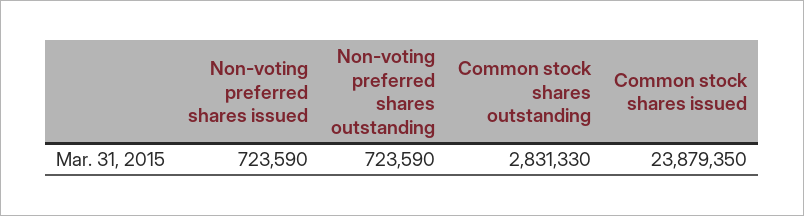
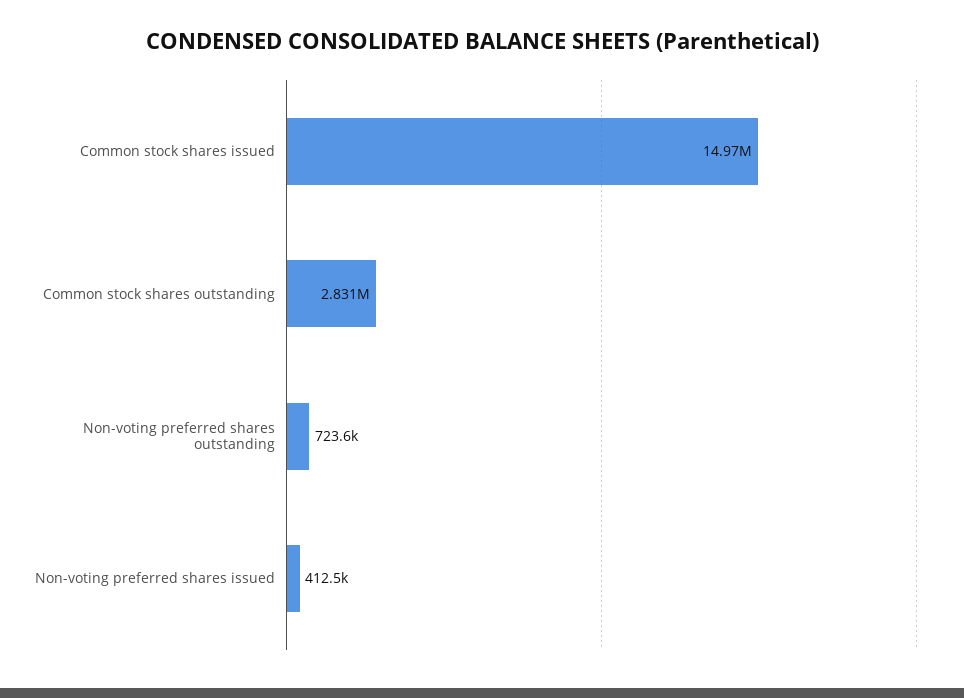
Non-voting preferred shares issued: 723590 -> 412500
Common stock shares issued: 23879350 -> 14970000

